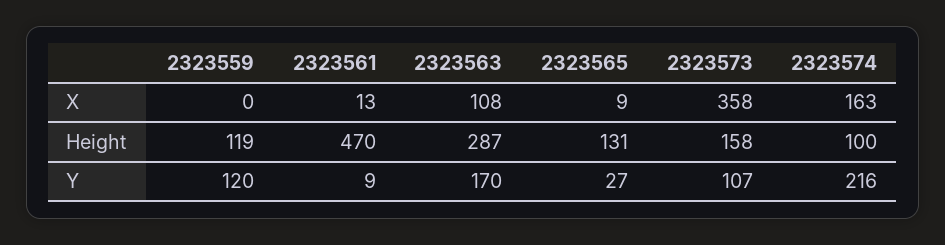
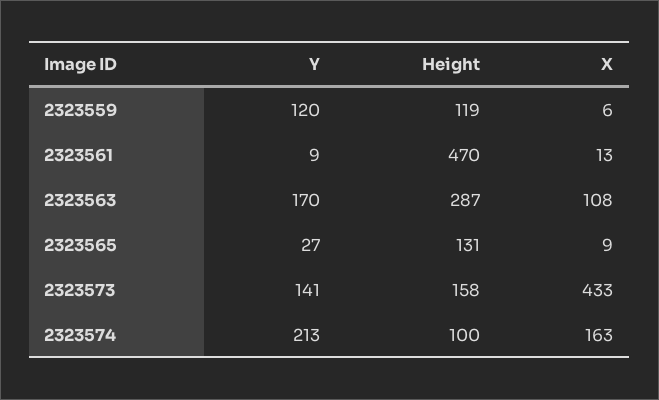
2323559, X: 0 -> 6
2323573, X: 358 -> 433
2323573, Y: 107 -> 141
2323574, Y: 216 -> 213

